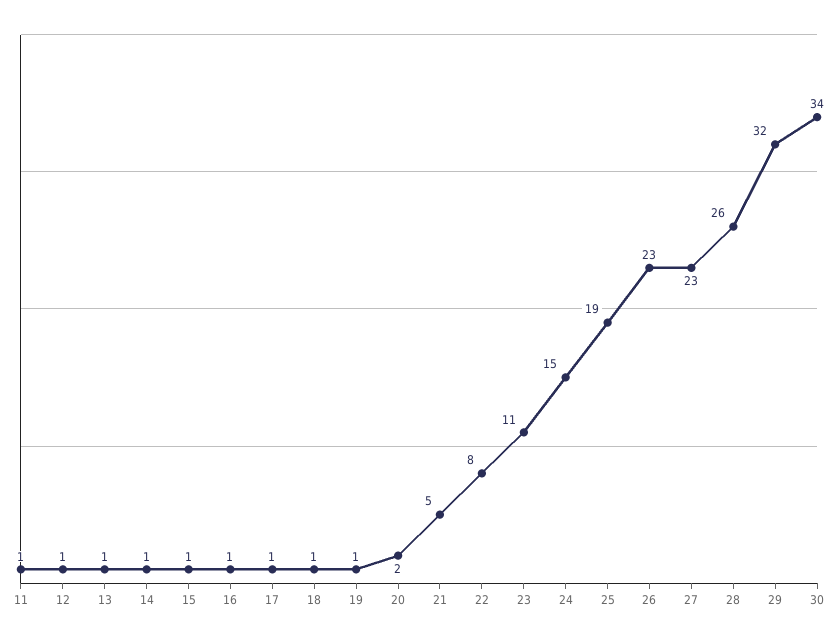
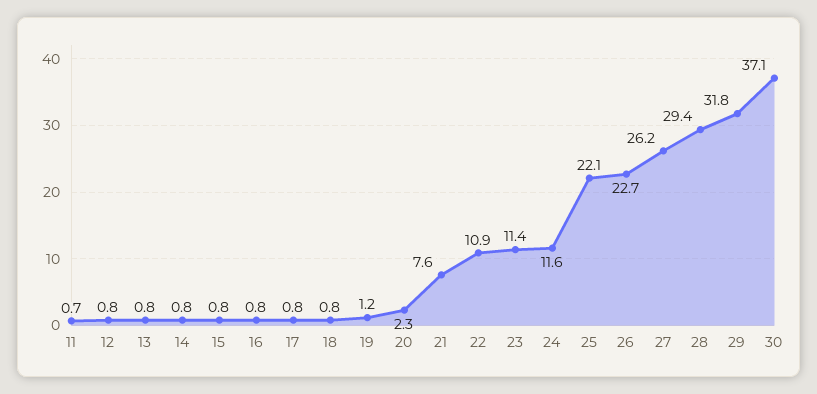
21: 5 -> 7.6
22: 8 -> 10.9
24: 15 -> 11.6
25: 19 -> 22.1
27: 23 -> 26.2
28: 26 -> 29.4
30: 34 -> 37.1

